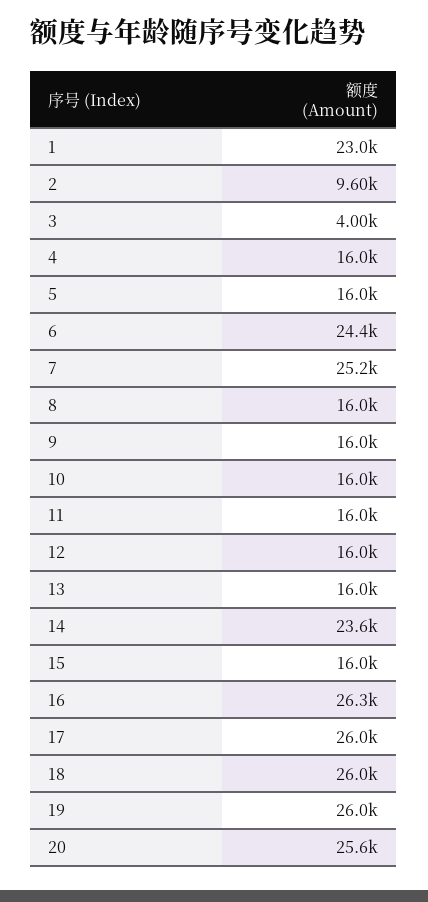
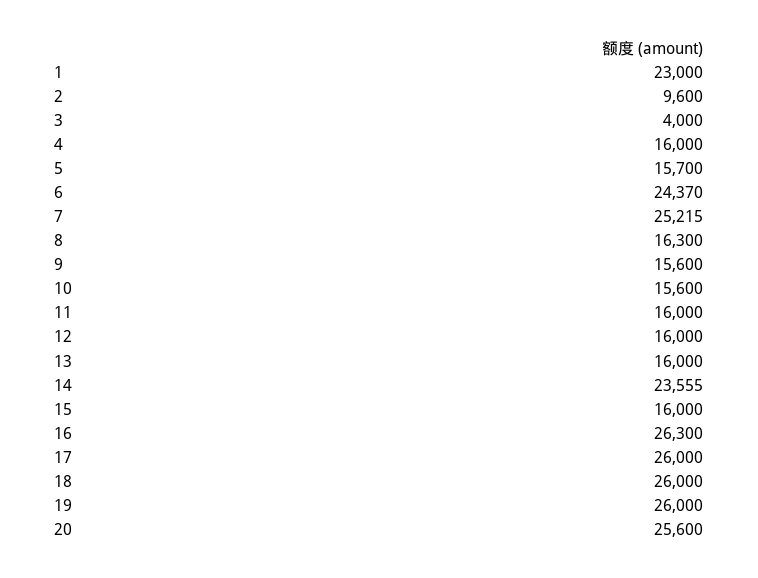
5: 16000 -> 15700
8: 16000 -> 16300
9: 16000 -> 15600
10: 16000 -> 15600

